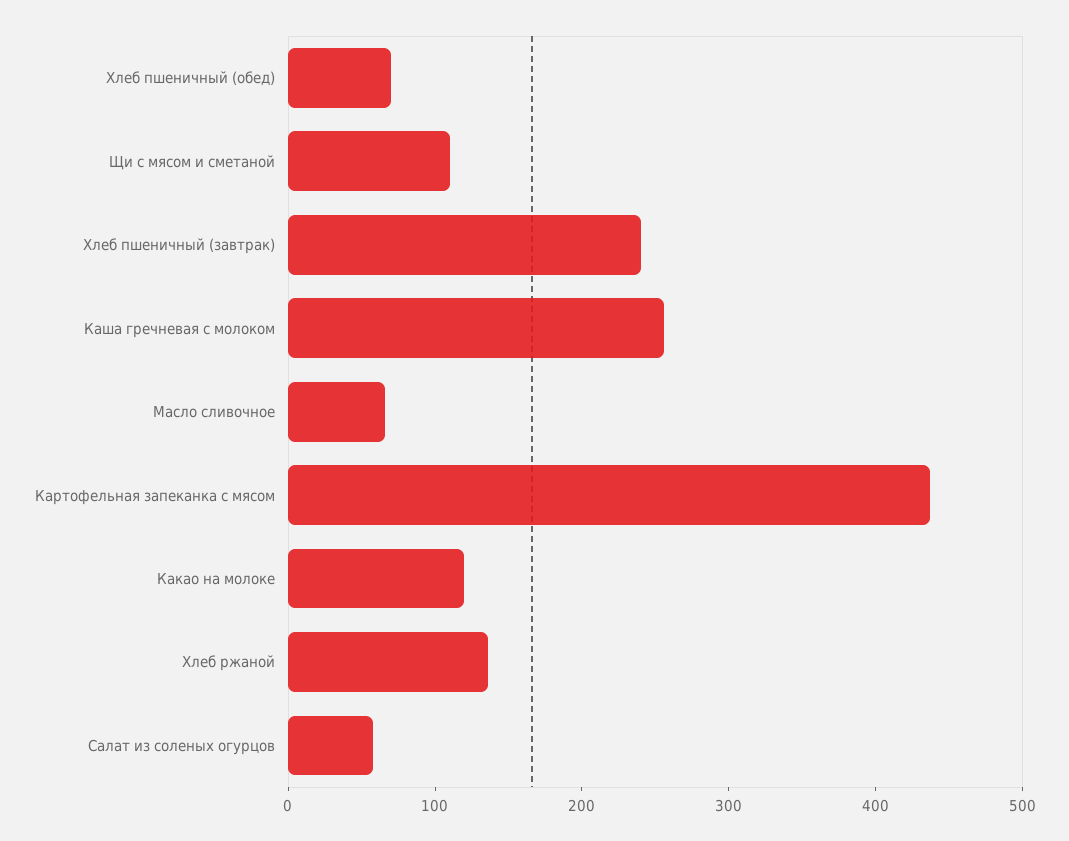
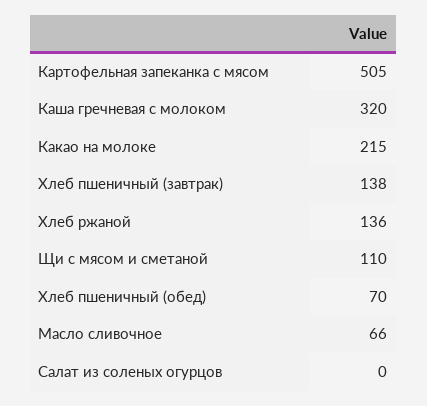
Хлеб пшеничный (завтрак): 240 -> 138
Каша гречневая с молоком: 260 -> 320
Картофельная запеканка с мясом: 440 -> 505
Какао на молоке: 120 -> 215
Салат из соленых огурцов: 60 -> 0

